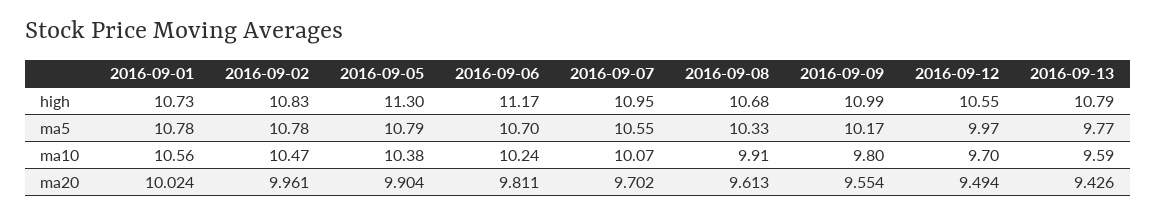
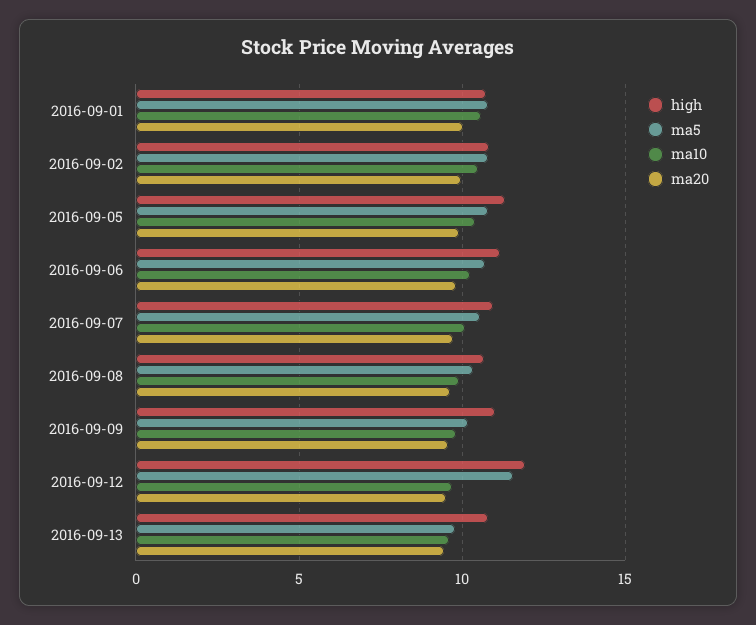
high, 2016-09-12: 10.55 -> 12
ma5, 2016-09-12: 9.97 -> 11.5

